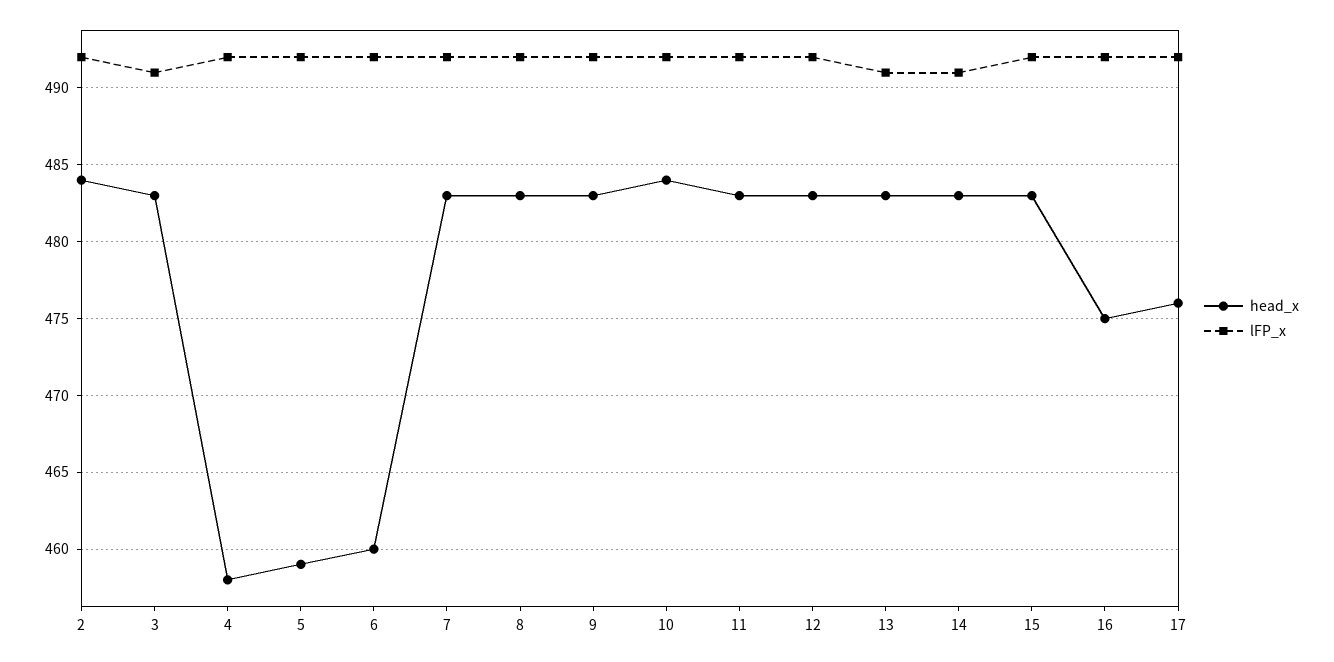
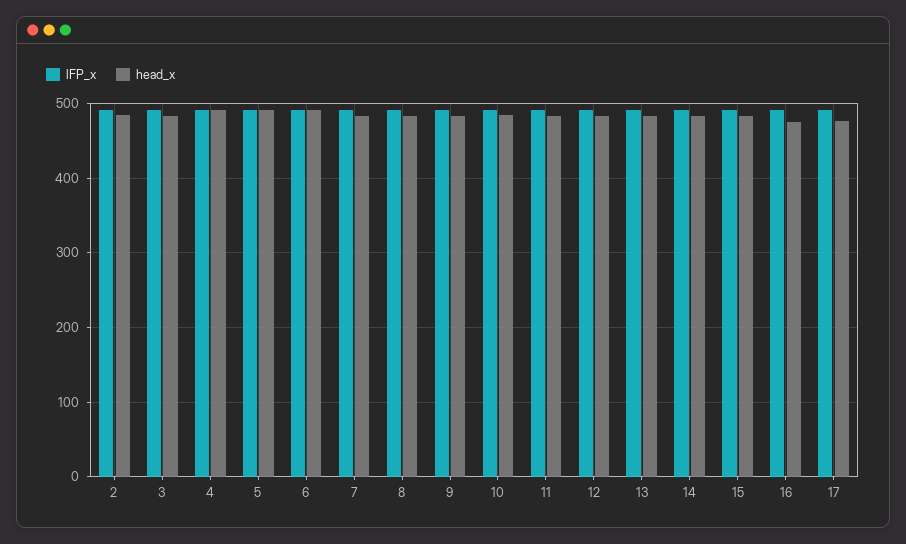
head_x, 4: 458 -> 490
head_x, 5: 459 -> 490
head_x, 6: 460 -> 490

